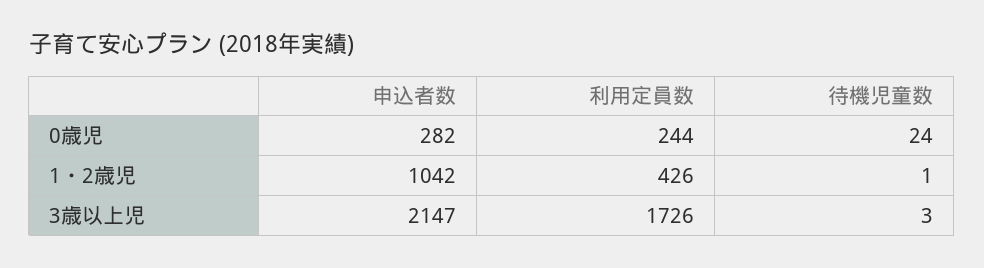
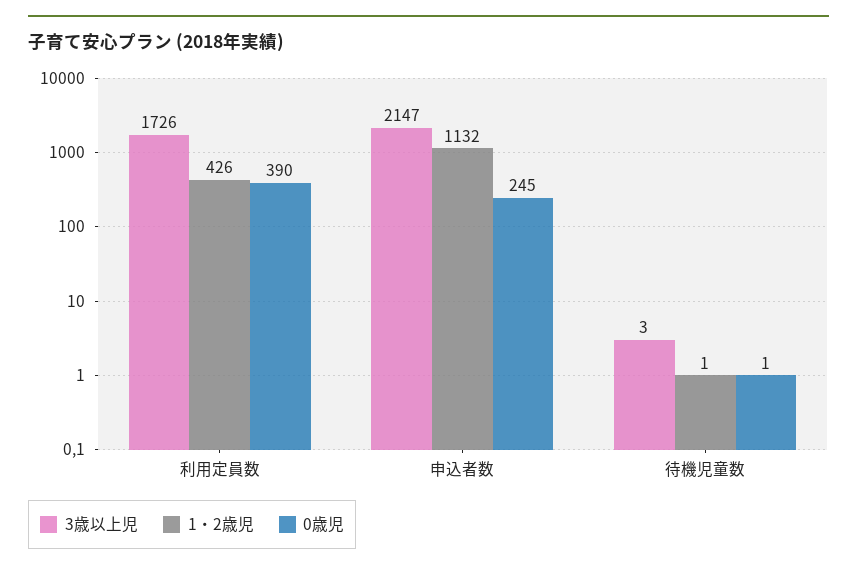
0歳児, 申込者数: 282 -> 245
0歳児, 利用定員数: 244 -> 390
0歳児, 待機児童数: 24 -> 1
1・2歳児, 申込者数: 1042 -> 1132

